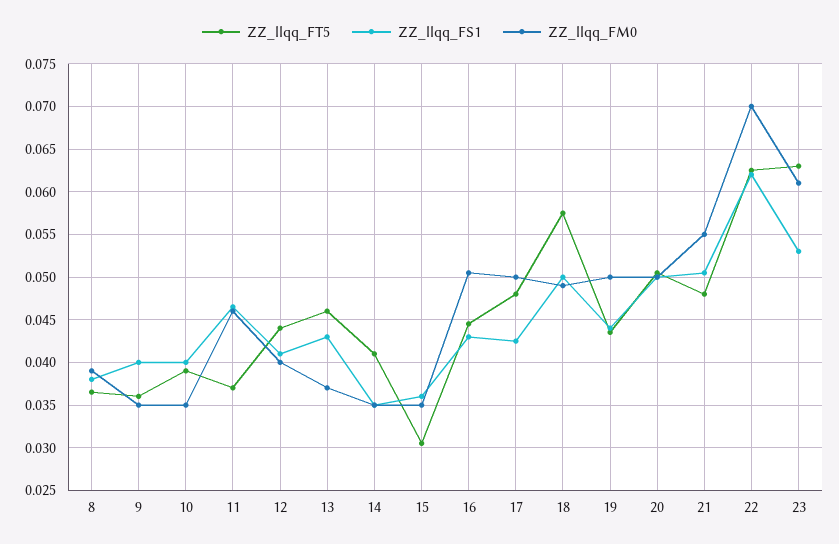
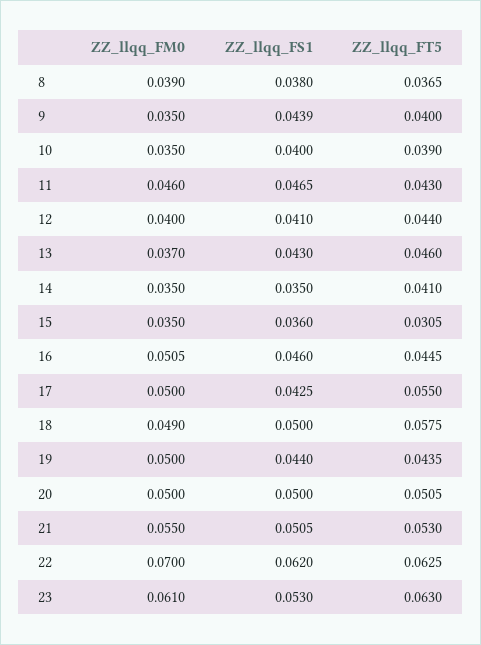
ZZ_llqq_FT5, 9: 0.036 -> 0.04
ZZ_llqq_FS1, 9: 0.04 -> 0.0439
ZZ_llqq_FT5, 11: 0.037 -> 0.043
ZZ_llqq_FS1, 16: 0.043 -> 0.046
ZZ_llqq_FT5, 17: 0.048 -> 0.055
ZZ_llqq_FT5, 21: 0.048 -> 0.053

